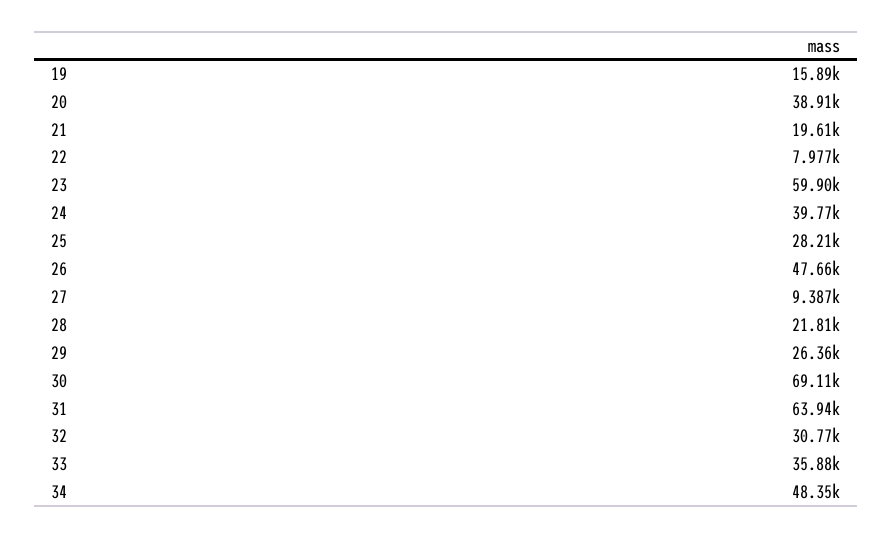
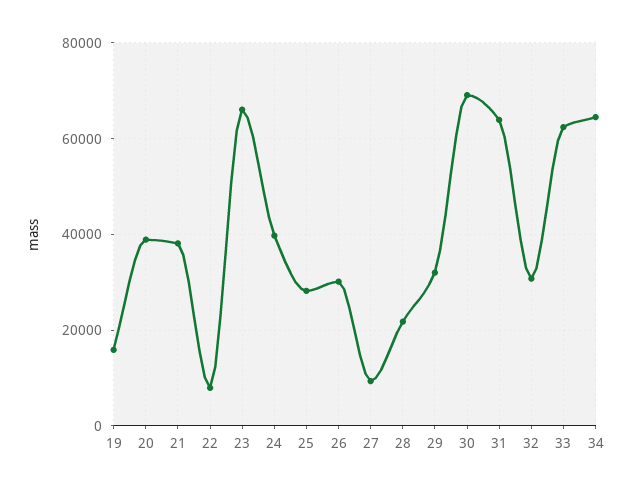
21: 19610 -> 38000
23: 59900 -> 66000
26: 47660 -> 30000
29: 26360 -> 32000
33: 35880 -> 62000
34: 48350 -> 64000

